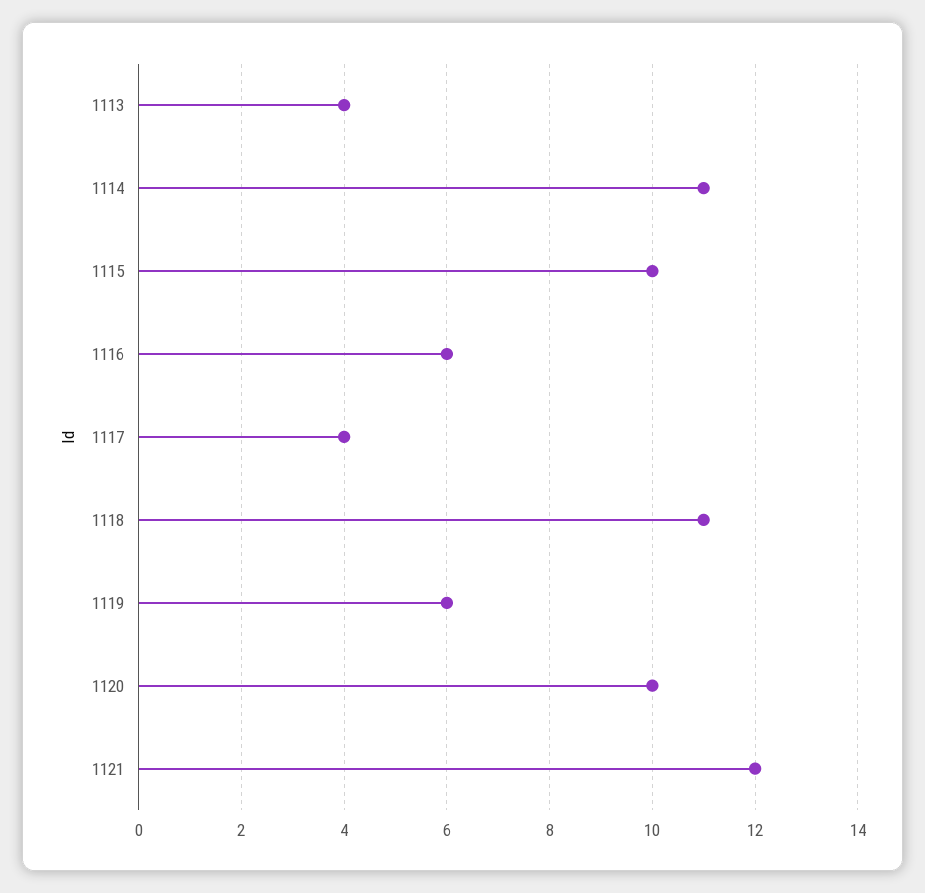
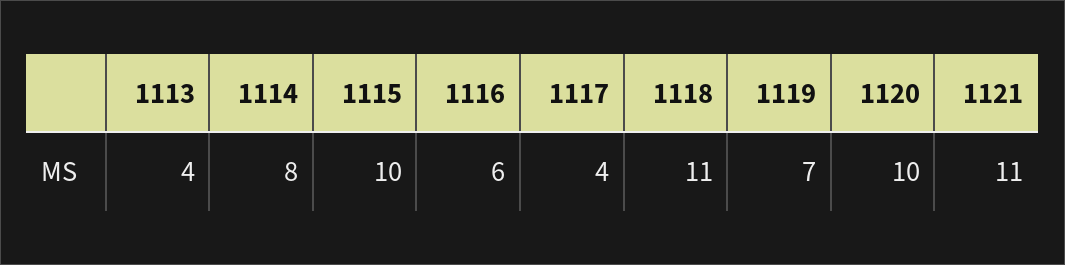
1114: 11 -> 8
1119: 6 -> 7
1121: 12 -> 11

